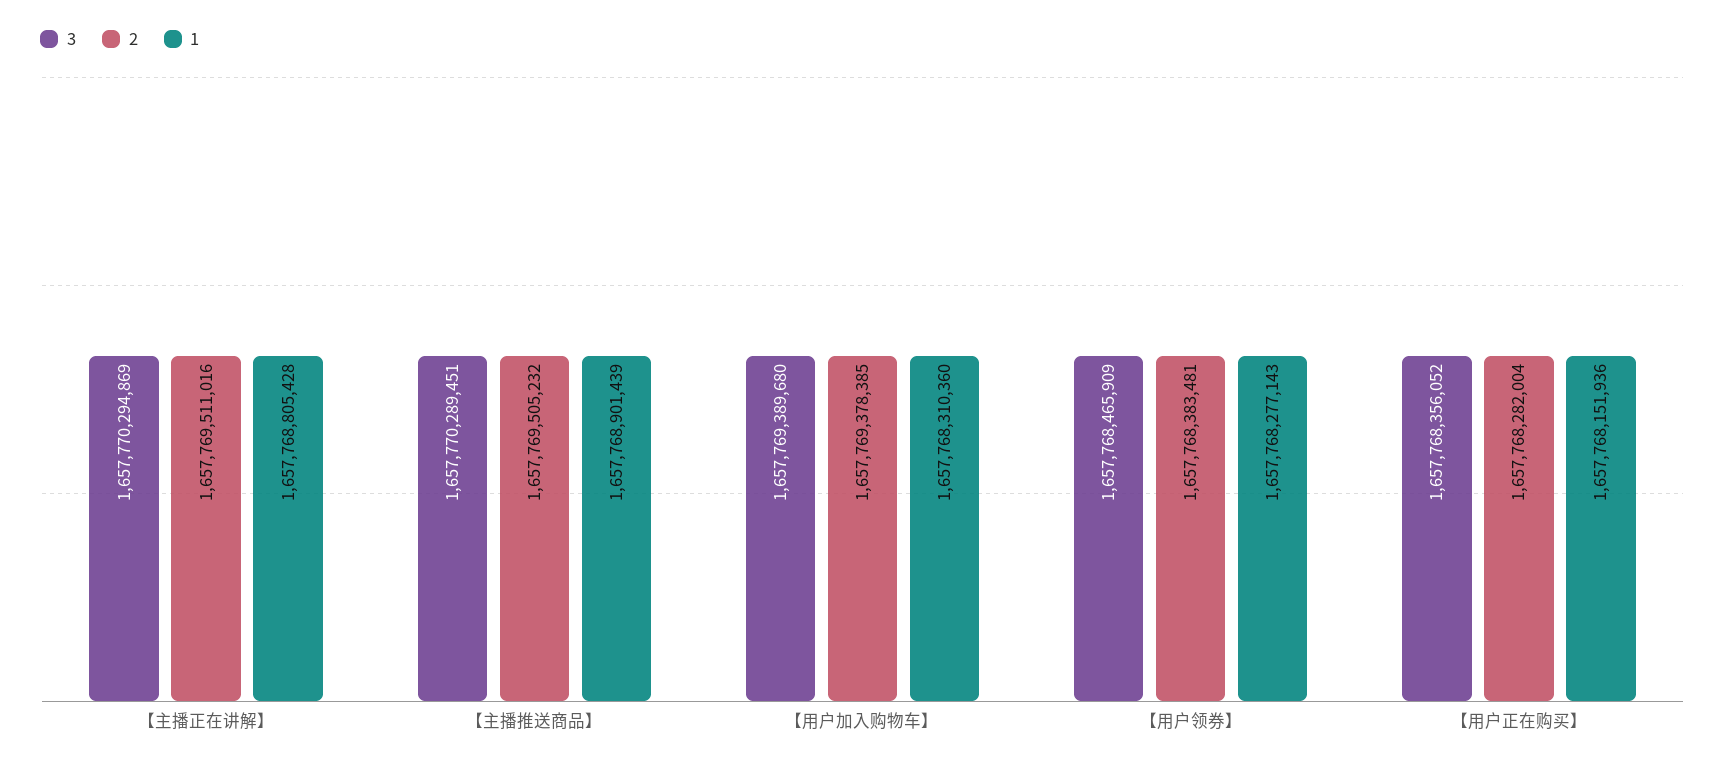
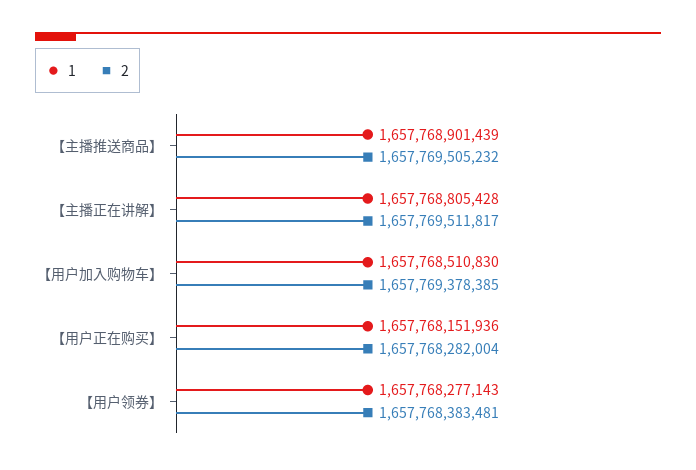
3, 【主播正在讲解】: 1657770294869 -> none
2, 【主播正在讲解】: 1657769511016 -> 1657769511817
3, 【主播推送商品】: 1657770289451 -> none
3, 【用户加入购物车】: 1657769389680 -> none
1, 【用户加入购物车】: 1657768310360 -> 1657768510830
3, 【用户领券】: 1657768465909 -> none
3, 【用户正在购买】: 1657768356052 -> none

